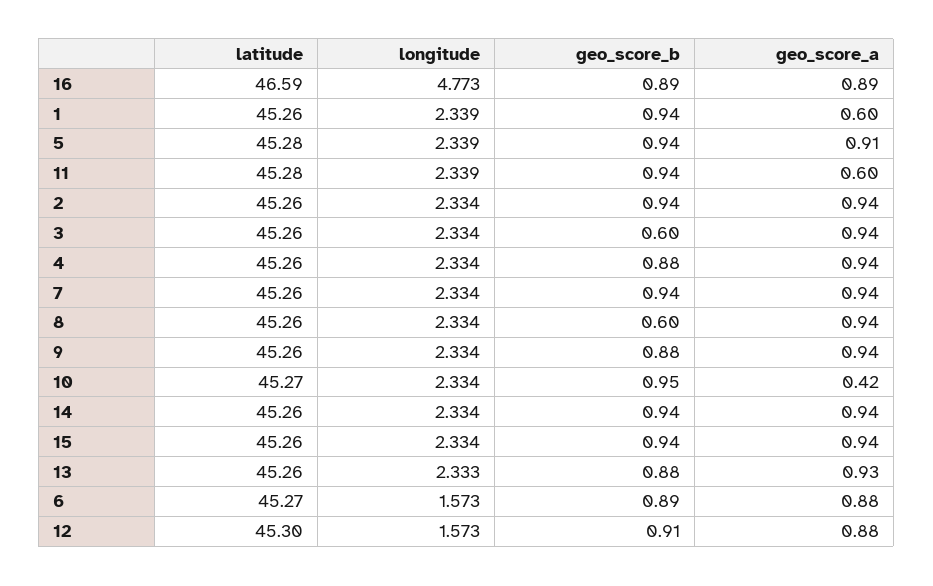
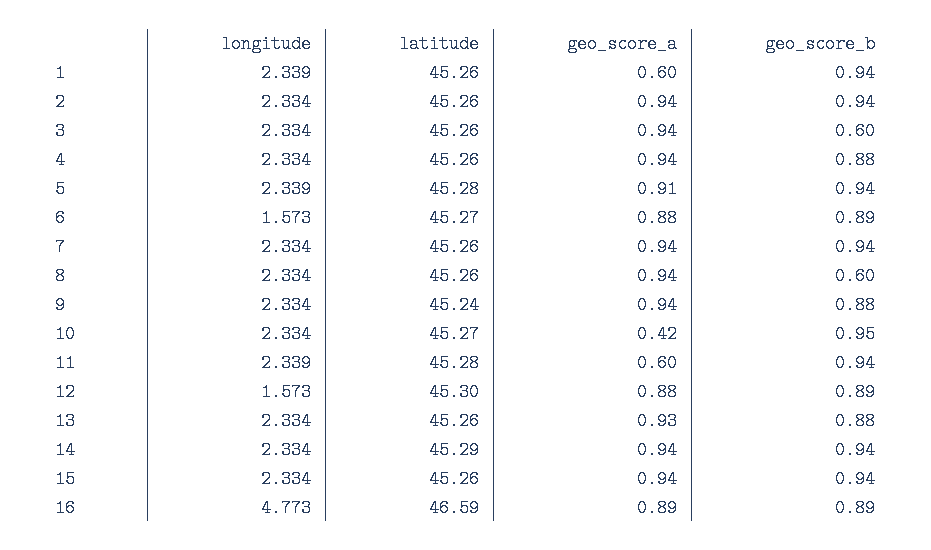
latitude, 9: 45.26 -> 45.24
latitude, 14: 45.26 -> 45.29
longitude, 13: 2.333 -> 2.334
geo_score_b, 12: 0.91 -> 0.89

